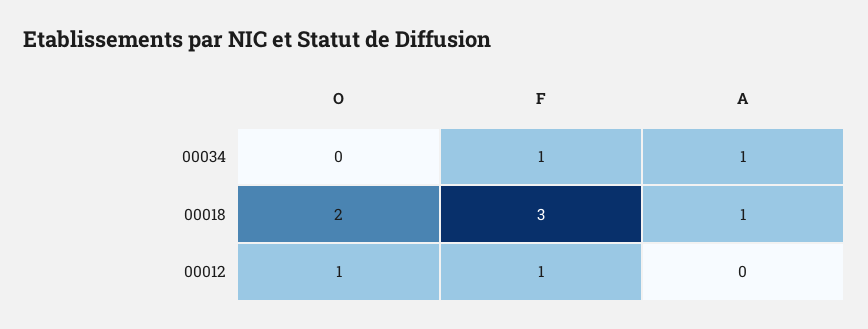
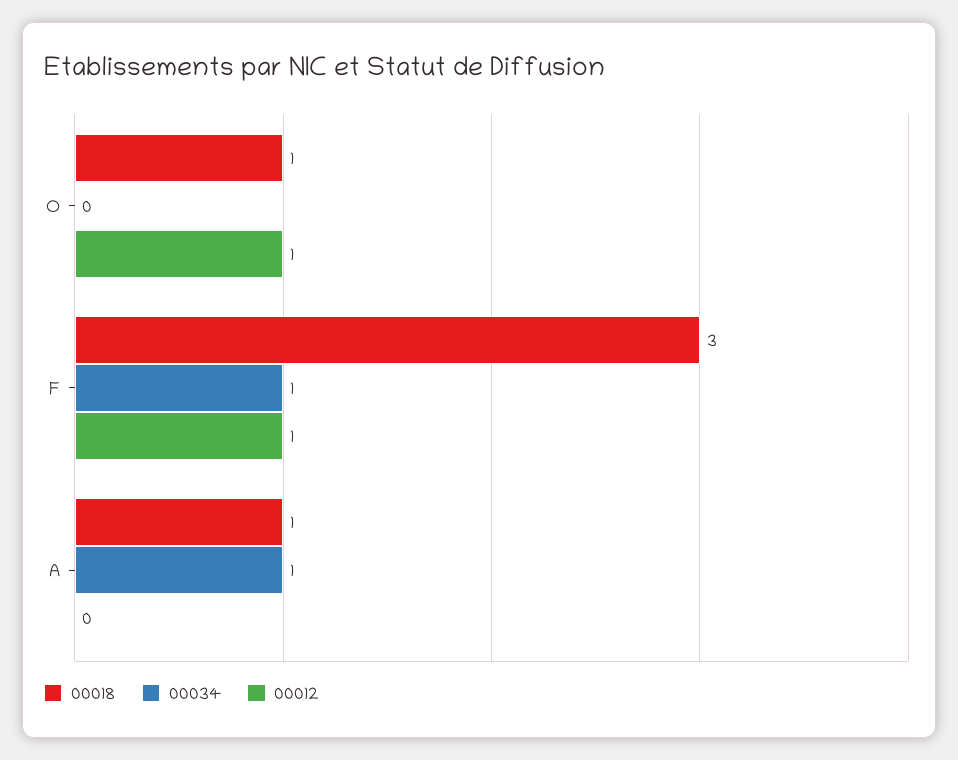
00018, O: 2 -> 1

